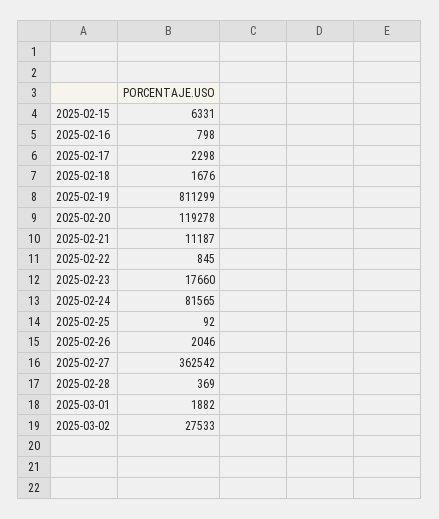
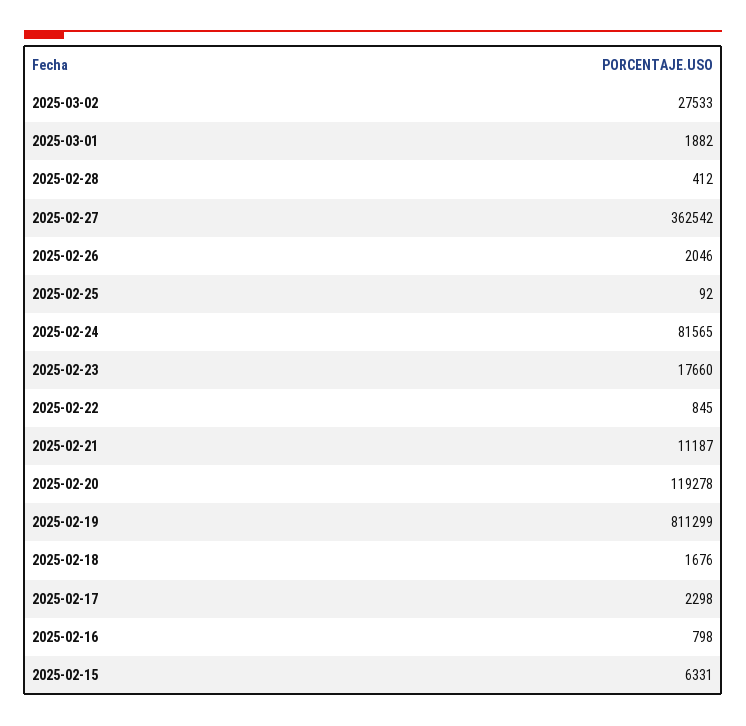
2025-02-28: 369 -> 412

